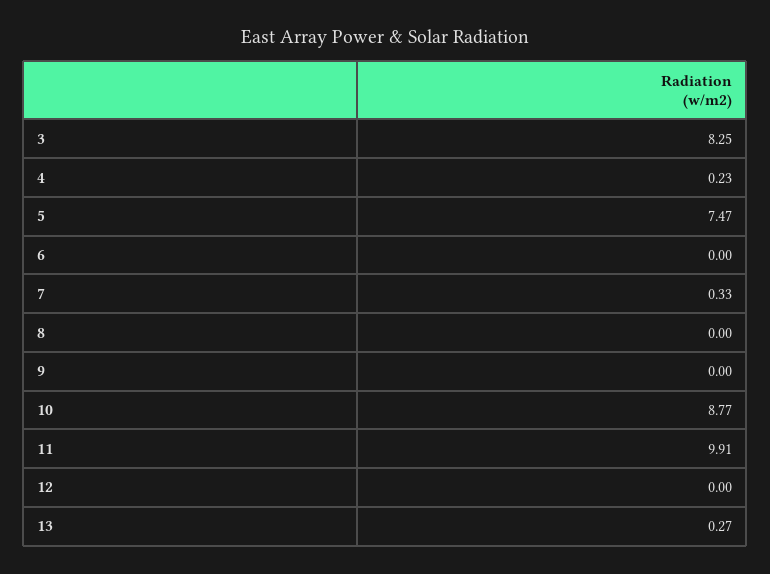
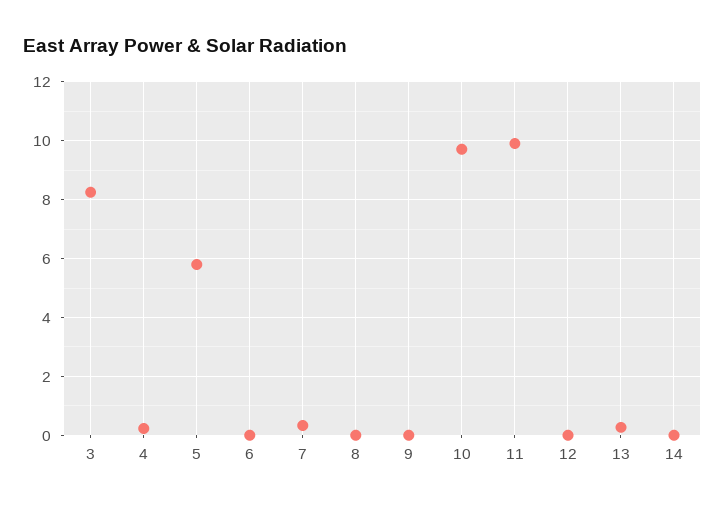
5: 7.47 -> 5.75
10: 8.77 -> 9.75
14: none -> 0

